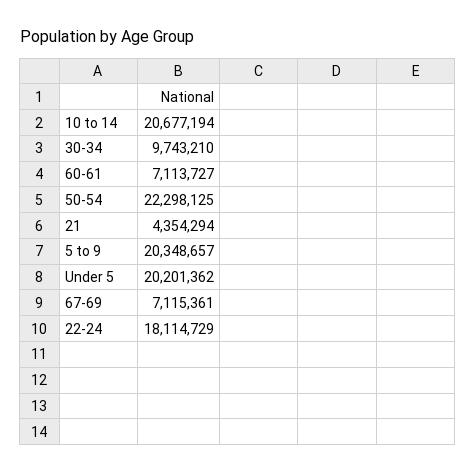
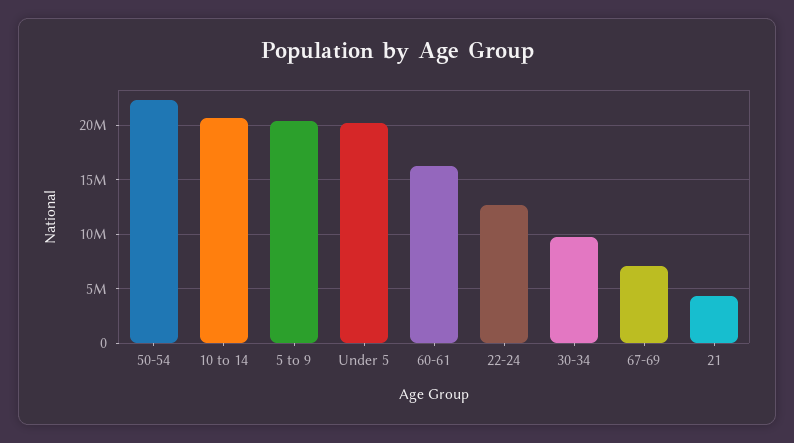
60-61: 7113727 -> 16000000
22-24: 18114729 -> 13000000

